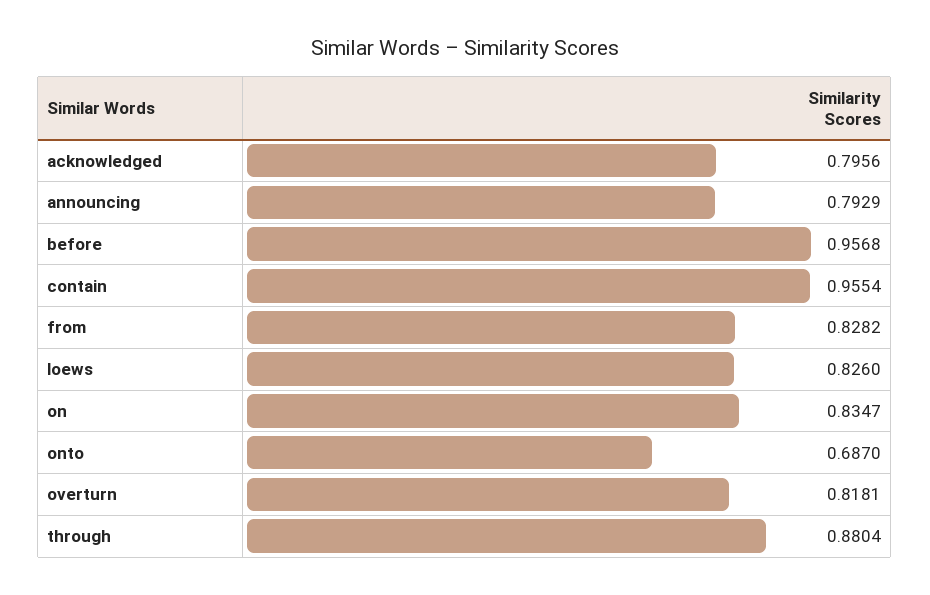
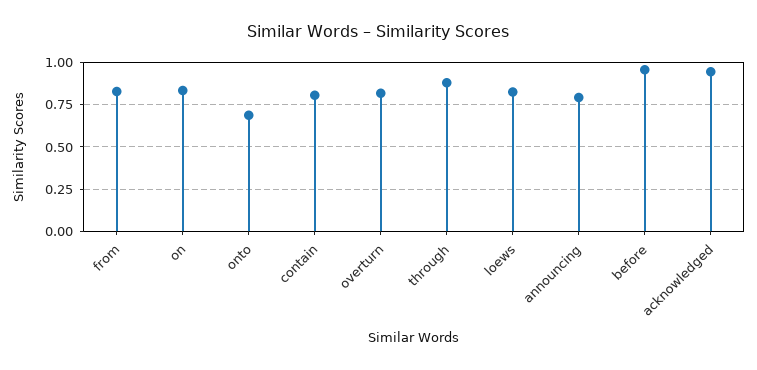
acknowledged: 0.7956 -> 0.95
contain: 0.9554 -> 0.8

